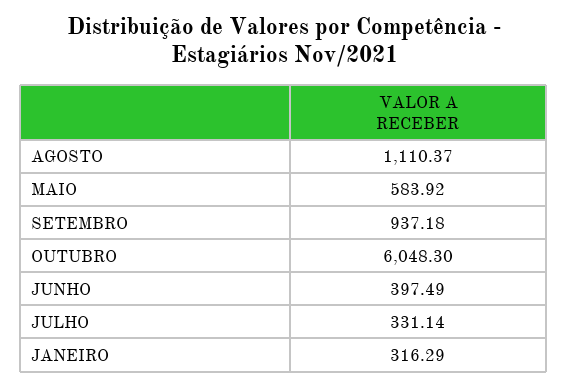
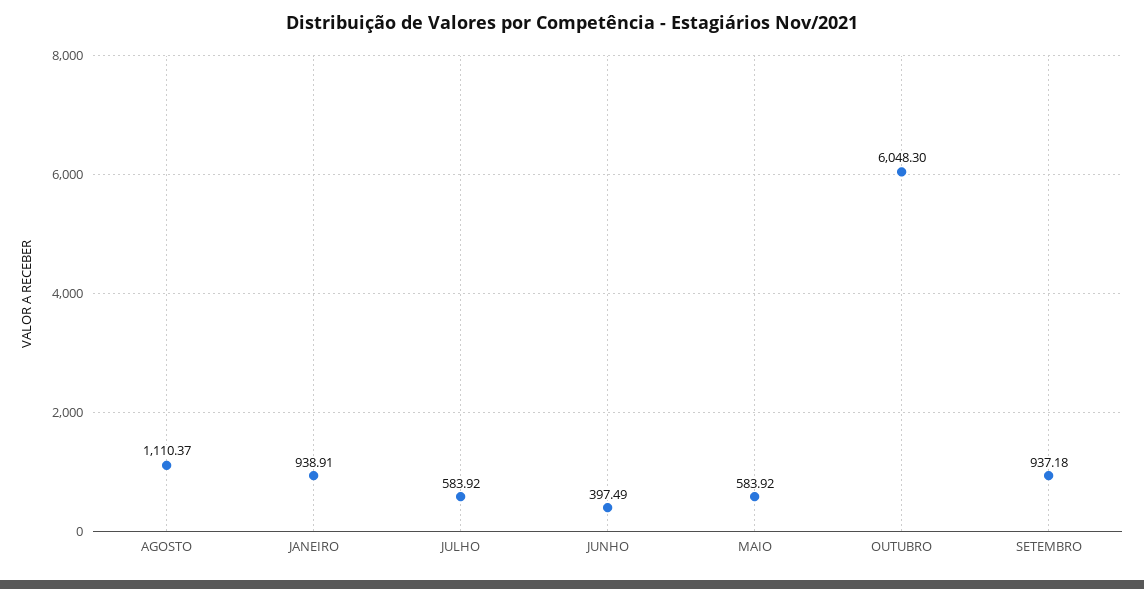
JULHO: 331.14 -> 583.92
JANEIRO: 316.29 -> 938.91

